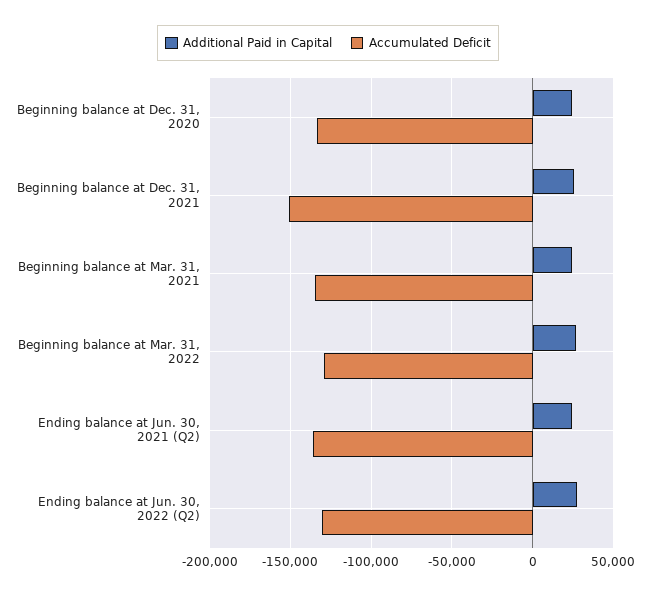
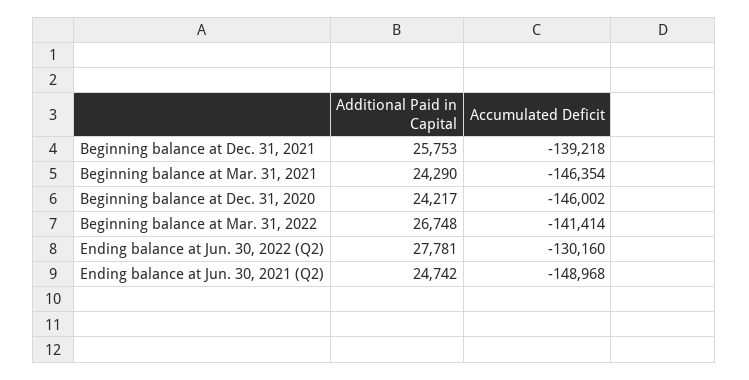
Accumulated Deficit, Beginning balance at Dec. 31, 2020: -135000 -> -146002
Accumulated Deficit, Beginning balance at Dec. 31, 2021: -150000 -> -139218
Accumulated Deficit, Beginning balance at Mar. 31, 2021: -135000 -> -146354
Accumulated Deficit, Beginning balance at Mar. 31, 2022: -130000 -> -141414
Accumulated Deficit, Ending balance at Jun. 30, 2021 (Q2): -135000 -> -148968

